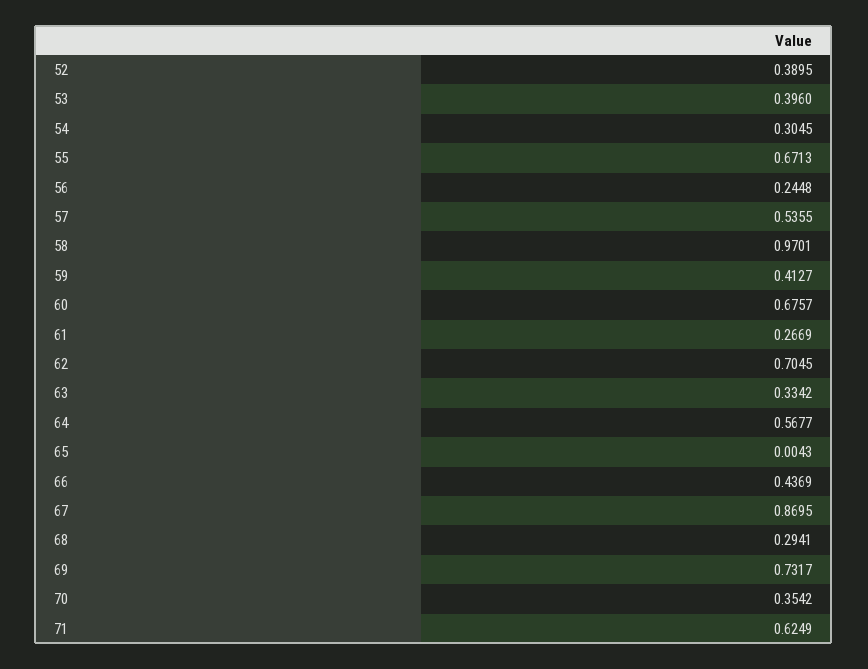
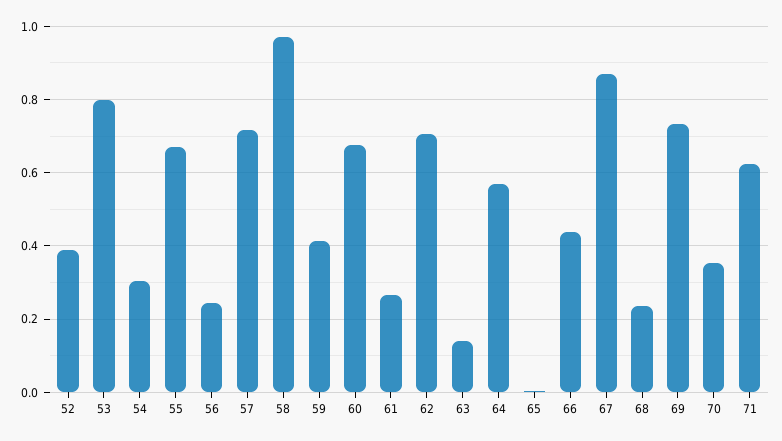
53: 0.396 -> 0.8
57: 0.5355 -> 0.72
63: 0.3342 -> 0.14
68: 0.2941 -> 0.24

